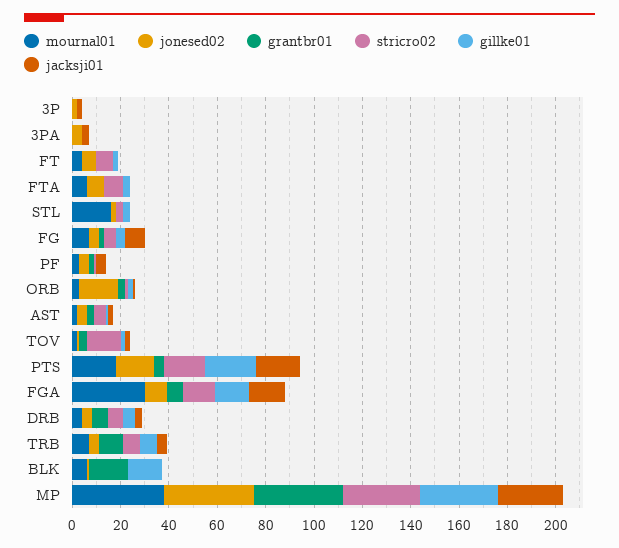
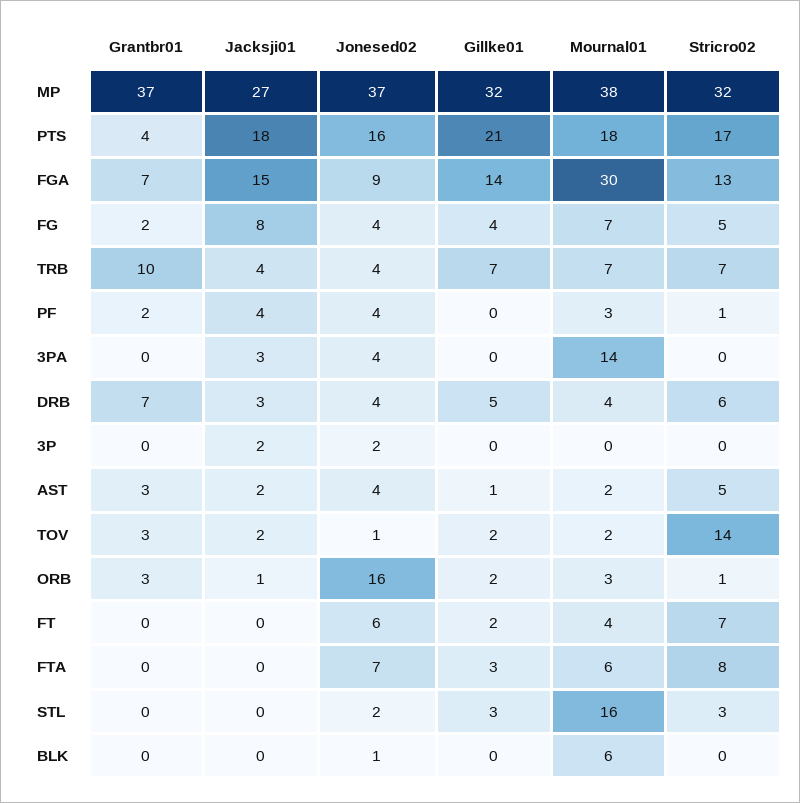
mournal01, 3PA: 0 -> 14
grantbr01, BLK: 15 -> 0
gillke01, BLK: 15 -> 0

